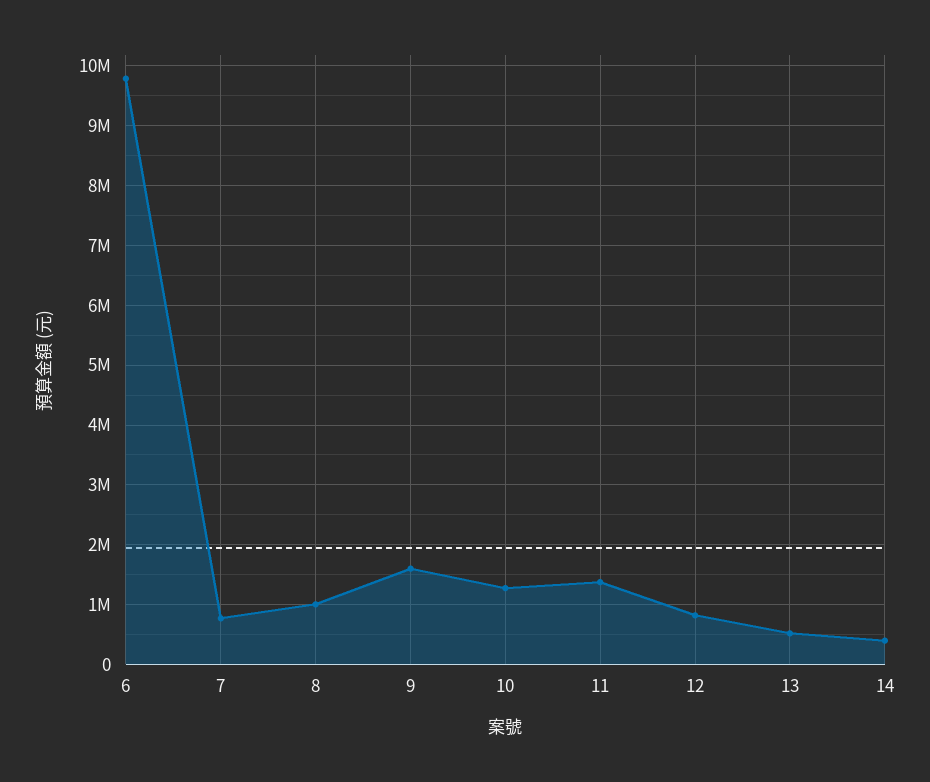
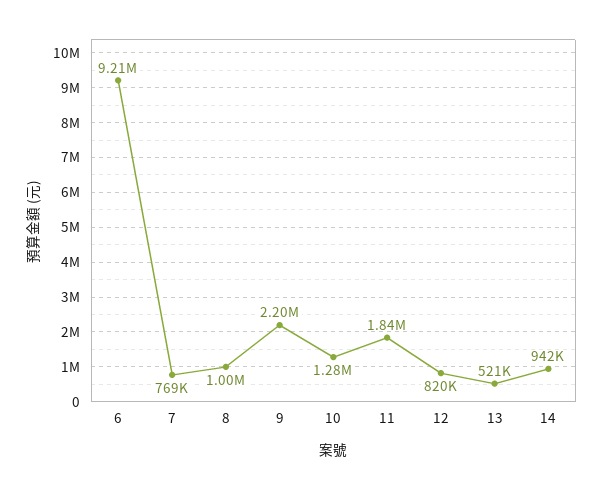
6: 9800000 -> 9210000
9: 1600000 -> 2200000
11: 1400000 -> 1840000
14: 400000 -> 942000

